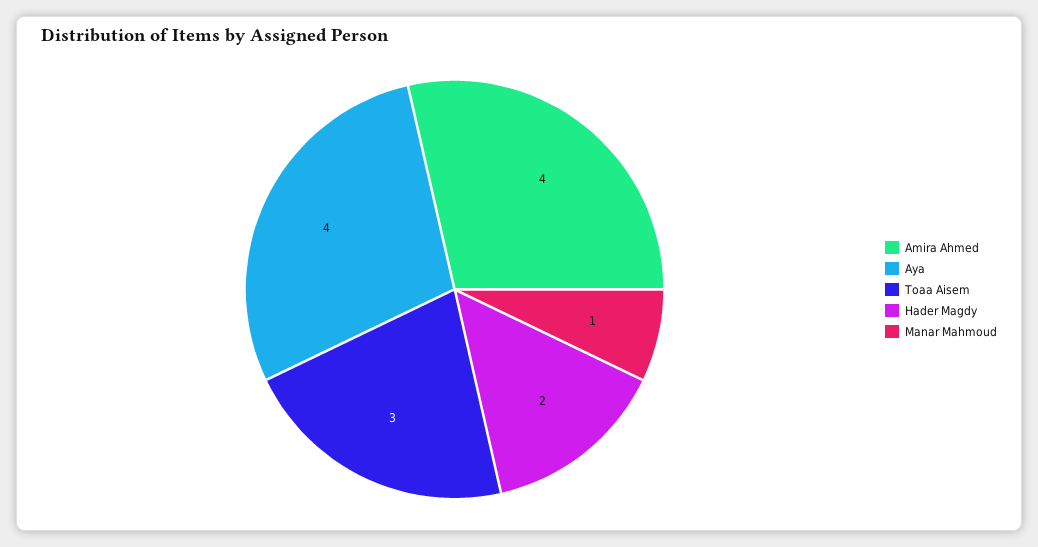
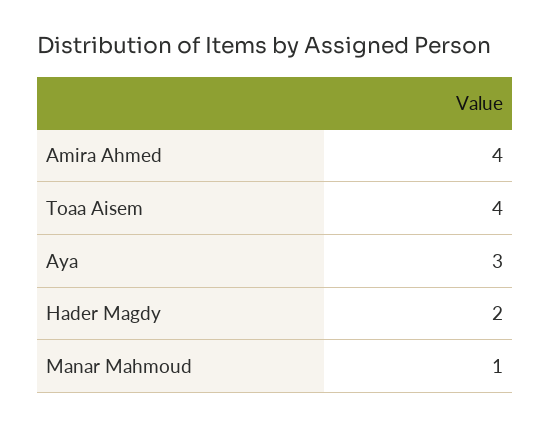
Aya: 4 -> 3
Toaa Aisem: 3 -> 4

